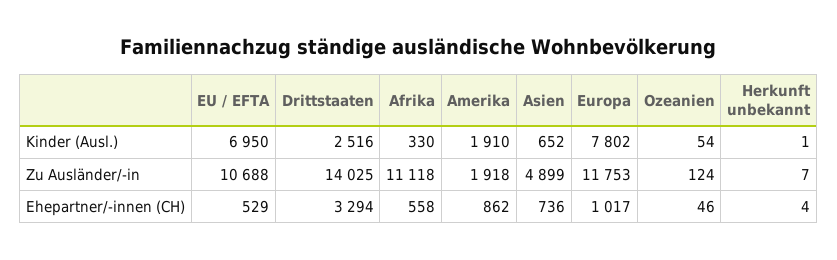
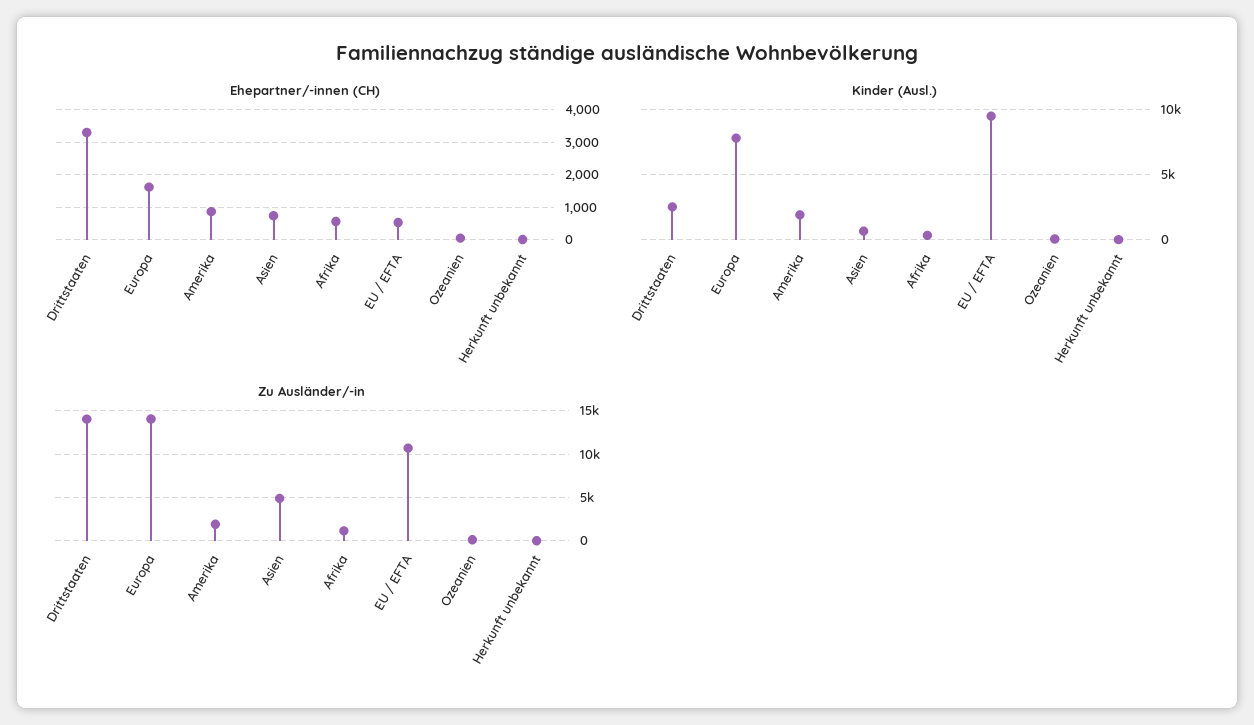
Kinder (Ausl.), EU / EFTA: 6950 -> 9500
Zu Ausländer/-in, Afrika: 11118 -> 1000
Zu Ausländer/-in, Europa: 11753 -> 14000
Ehepartner/-innen (CH), Europa: 1017 -> 1600

